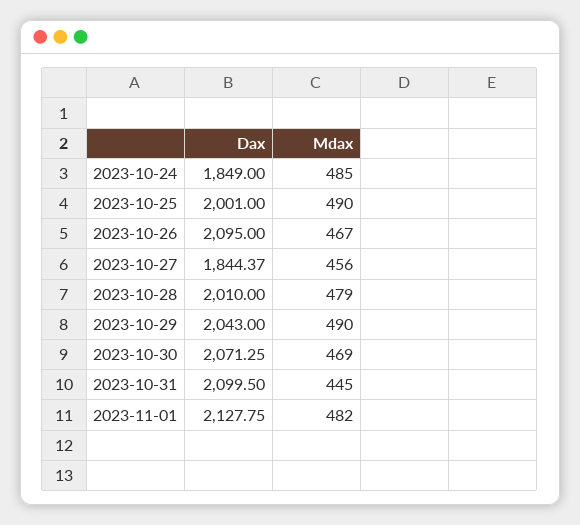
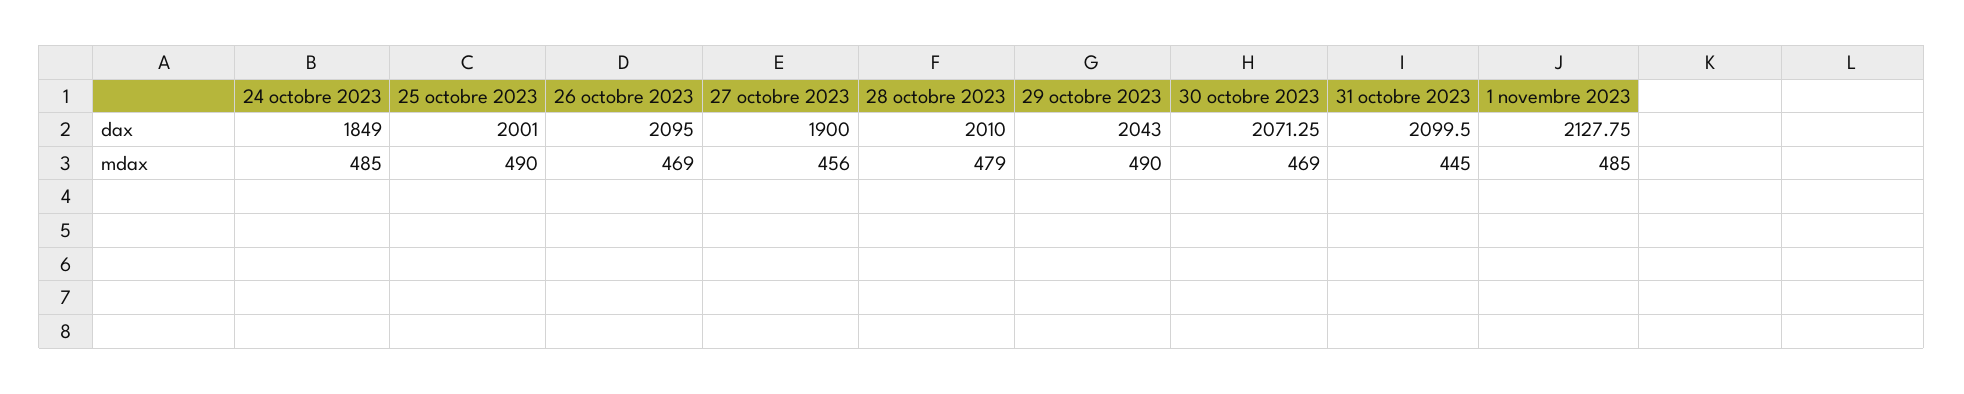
Mdax, 2023-10-26: 467 -> 469
Dax, 2023-10-27: 1844.37 -> 1900
Mdax, 2023-11-01: 482 -> 485

